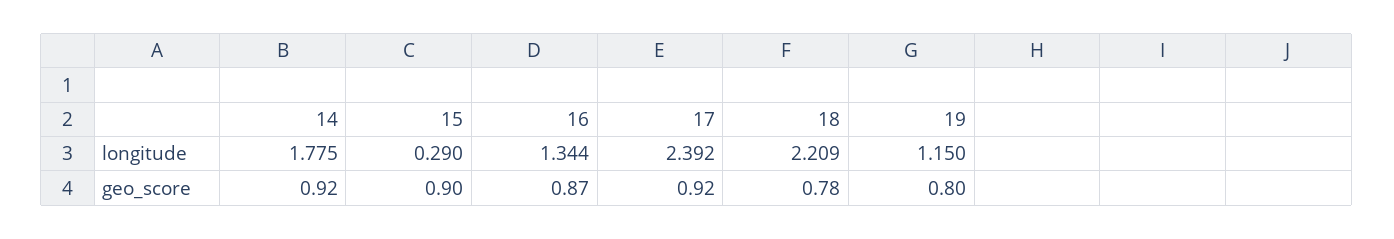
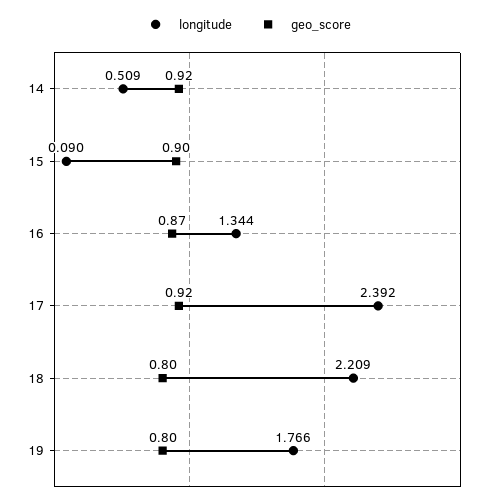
longitude, 14: 1.775 -> 0.509
longitude, 15: 0.29 -> 0.09
longitude, 19: 1.15 -> 1.766
geo_score, 18: 0.78 -> 0.8

